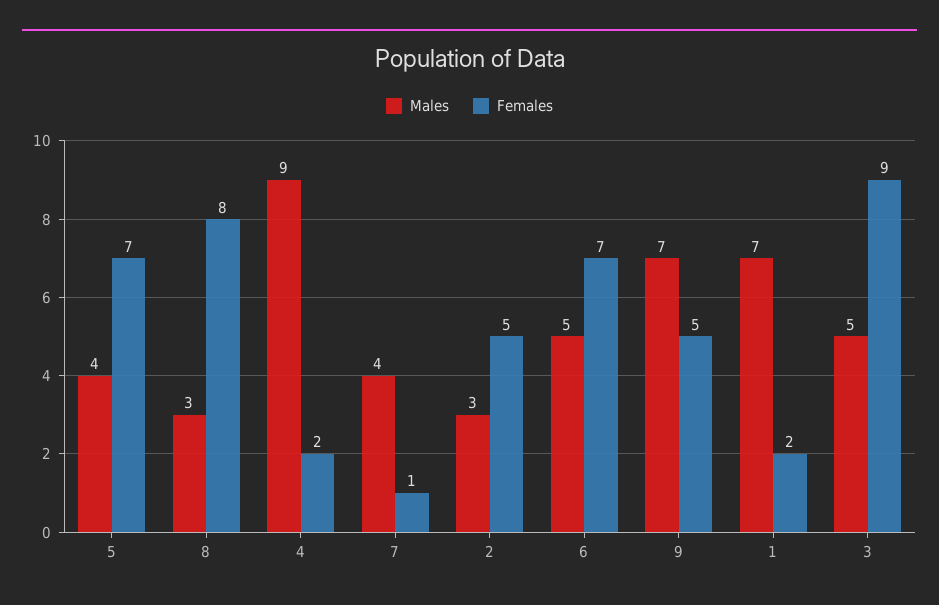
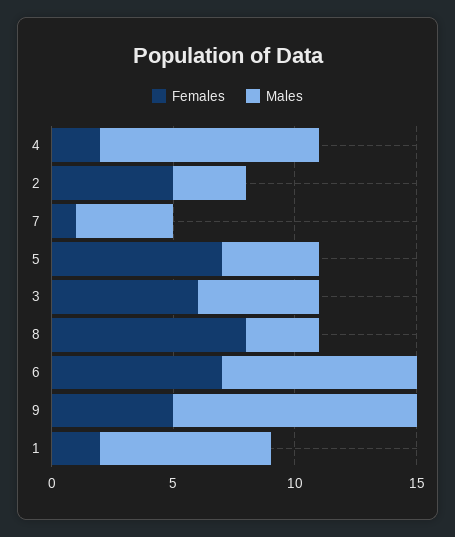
Males, 6: 5 -> 8
Males, 9: 7 -> 10
Females, 3: 9 -> 6

